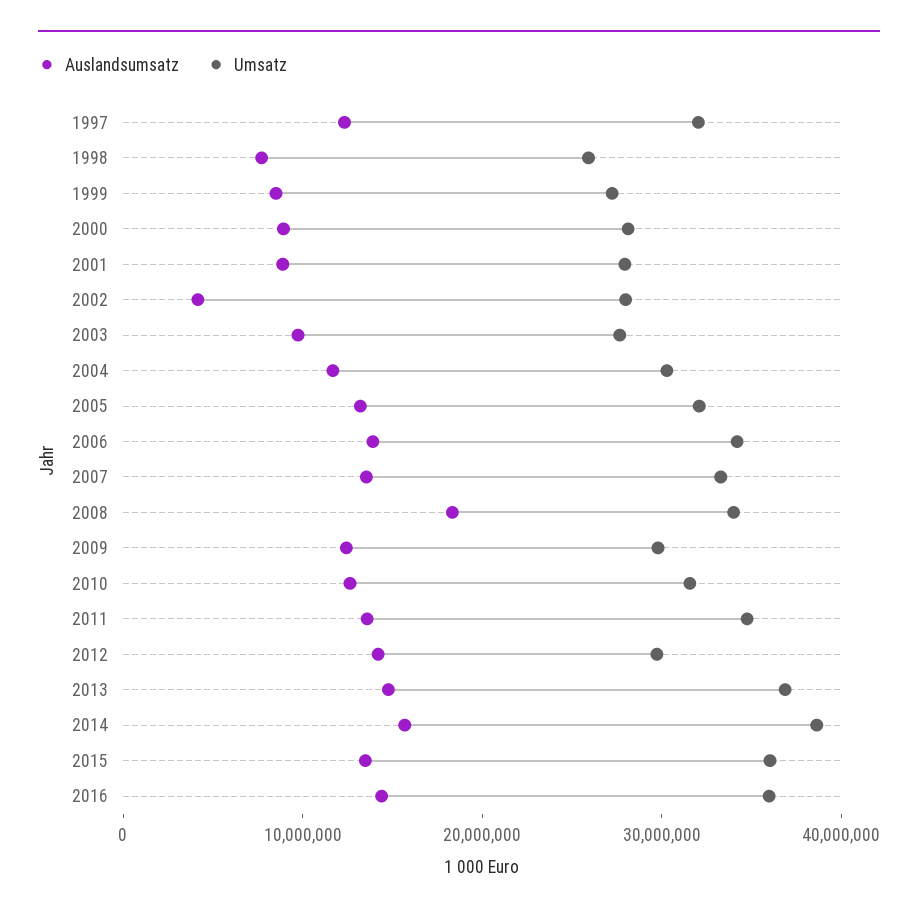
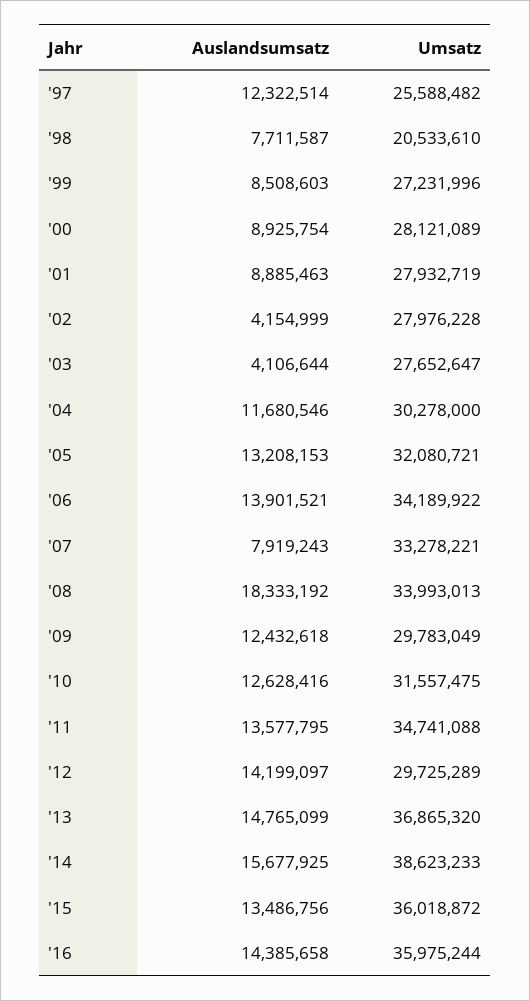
Umsatz, 1997: 32000000 -> 25588482
Umsatz, 1998: 26000000 -> 20533610
Auslandsumsatz, 2003: 10000000 -> 4106644
Auslandsumsatz, 2007: 14000000 -> 7919243

